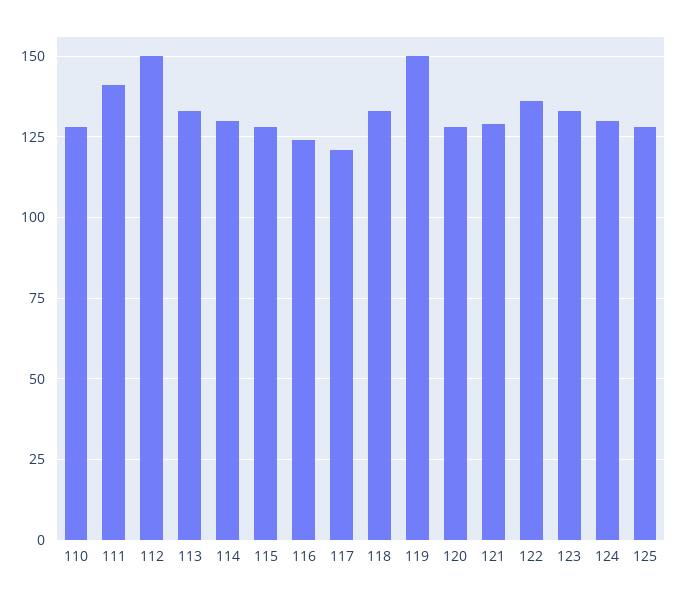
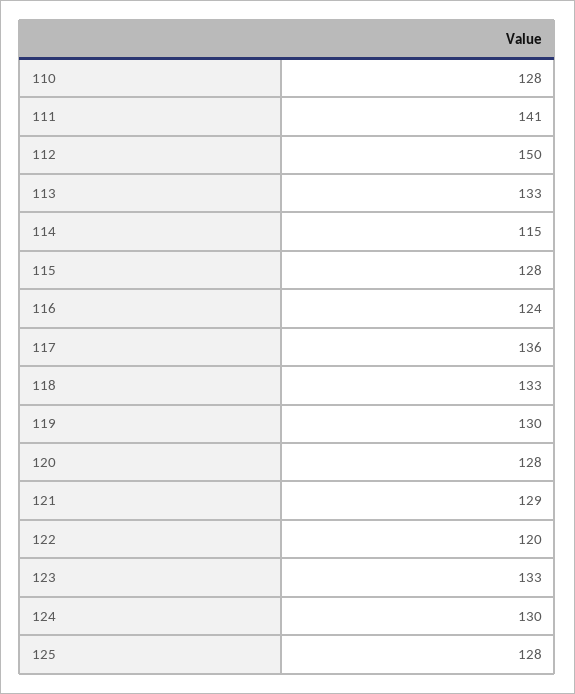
114: 130 -> 115
117: 120 -> 136
119: 150 -> 130
122: 135 -> 120

